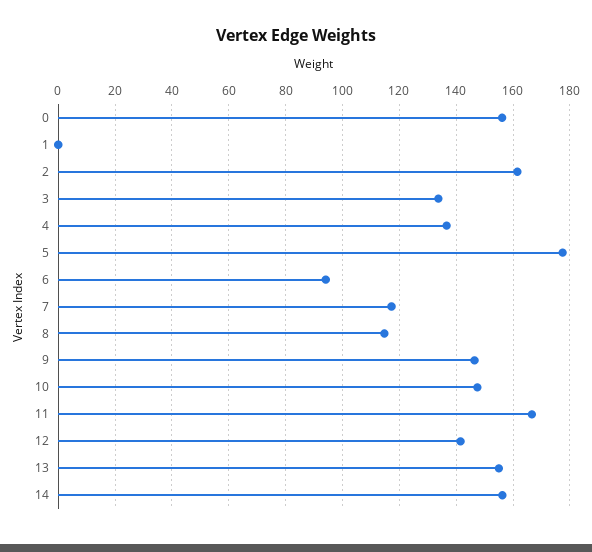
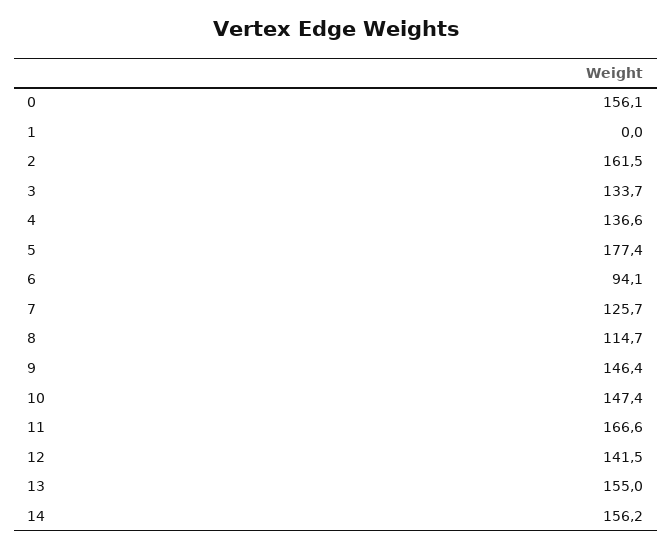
7: 117.5 -> 125.7

